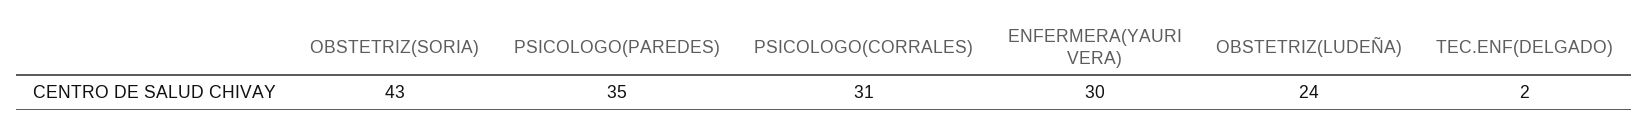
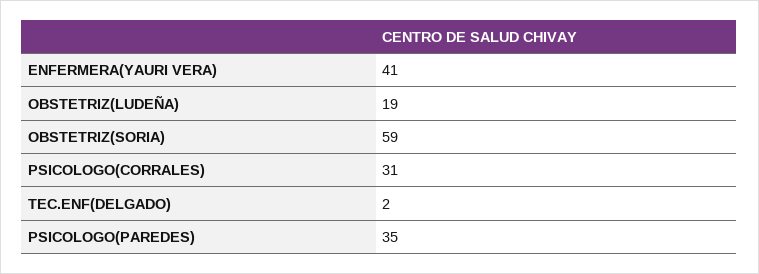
OBSTETRIZ(SORIA): 43 -> 59
ENFERMERA(YAURI VERA): 30 -> 41
OBSTETRIZ(LUDEÑA): 24 -> 19

